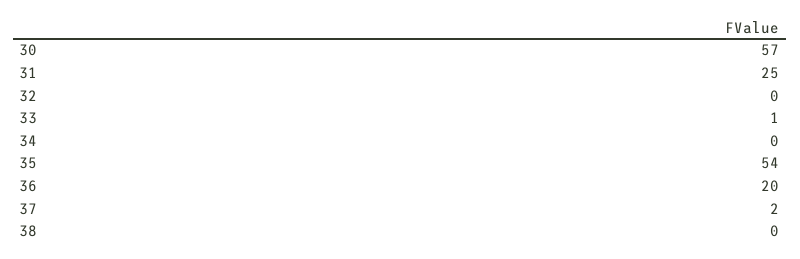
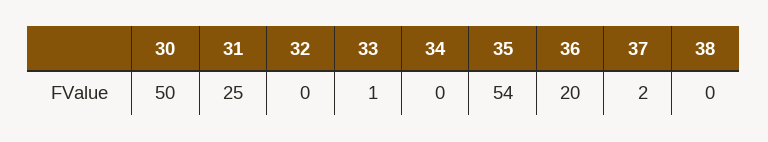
30: 57 -> 50

